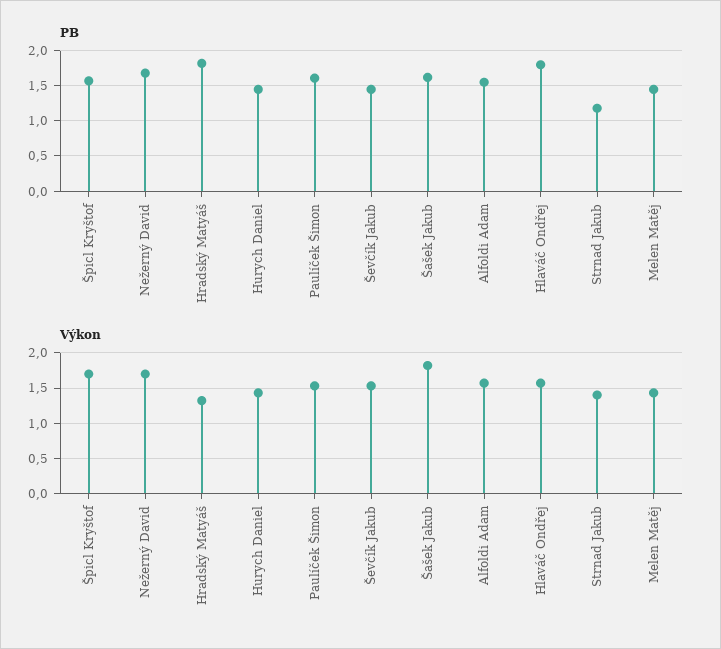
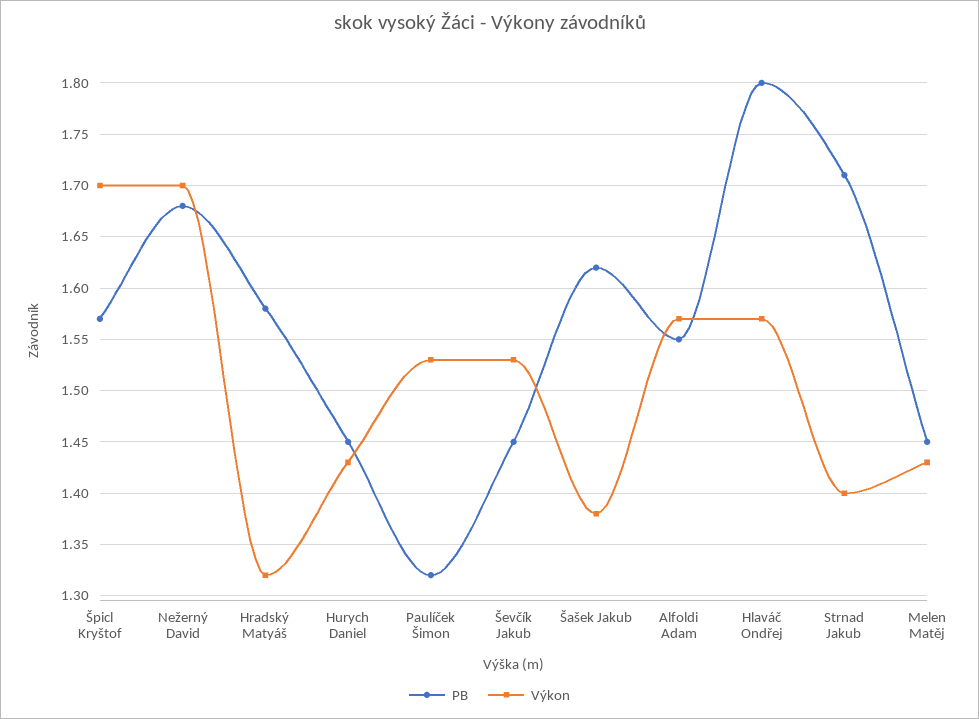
PB, Hradský Matyáš: 1.8 -> 1.58
PB, Paulíček Šimon: 1.6 -> 1.32
PB, Strnad Jakub: 1.2 -> 1.71
Výkon, Šašek Jakub: 1.8 -> 1.38

